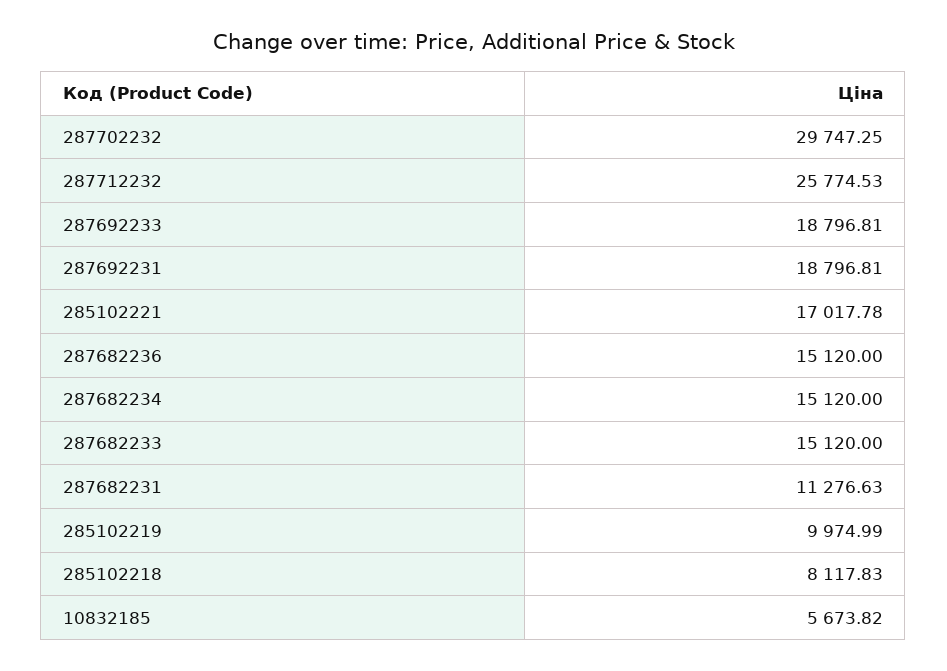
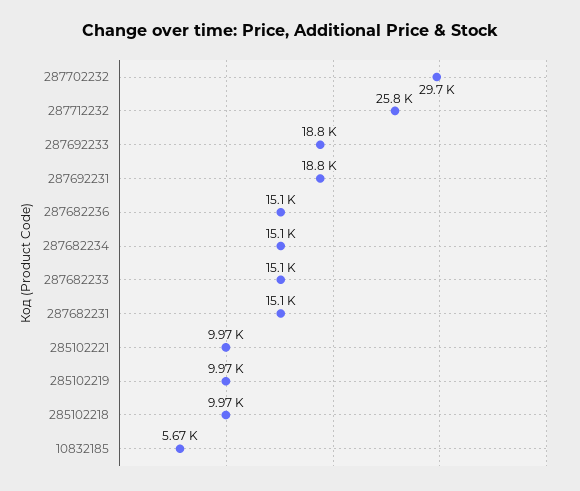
285102221: 17017.78 -> 9970
287682231: 11276.63 -> 15100
285102218: 8117.83 -> 9970

